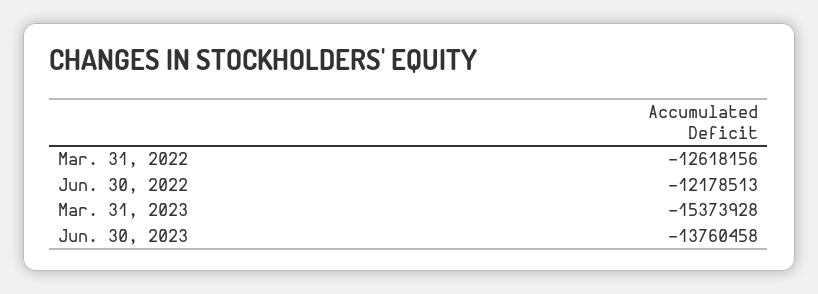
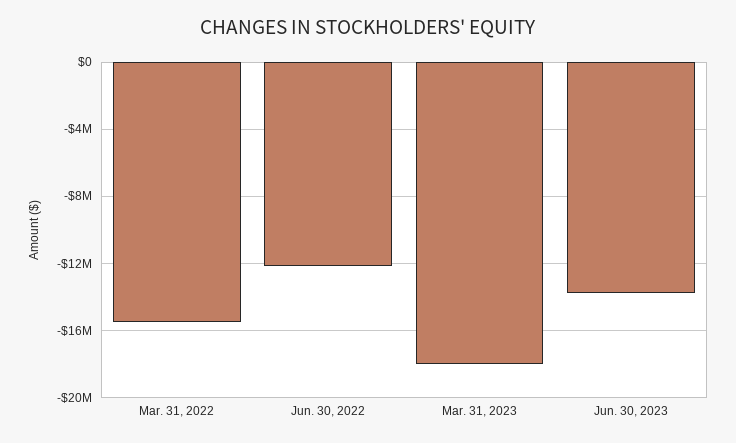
Mar. 31, 2022: -12618156 -> -15500000
Mar. 31, 2023: -15373928 -> -18000000

